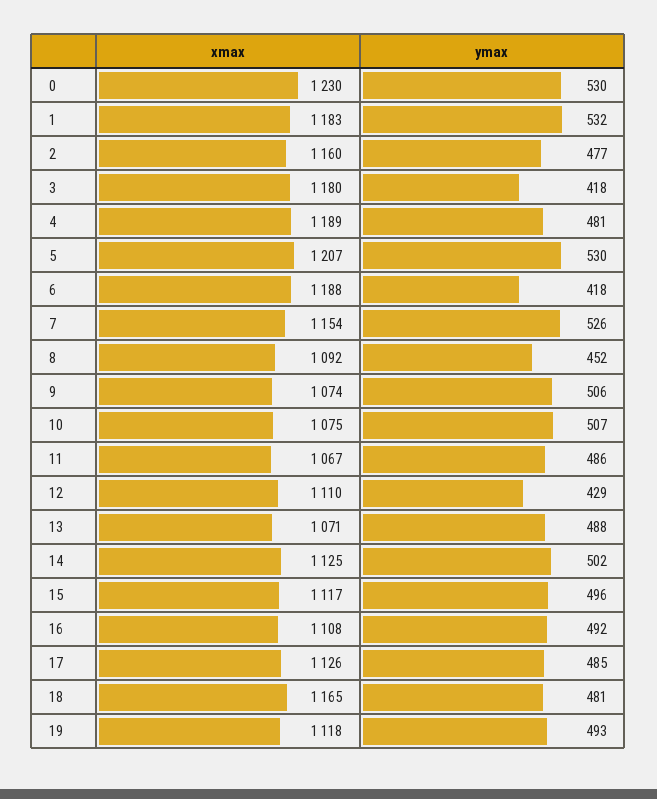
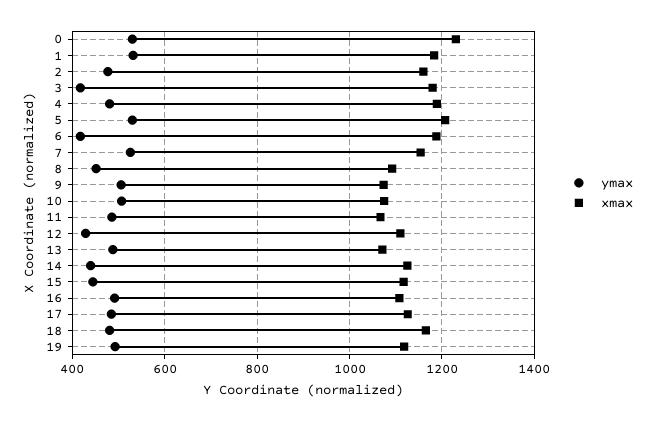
ymax, 14: 502 -> 440
ymax, 15: 496 -> 440

